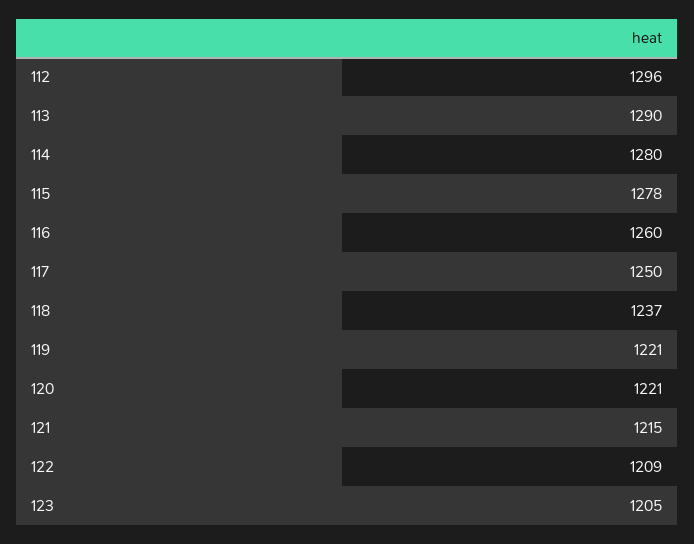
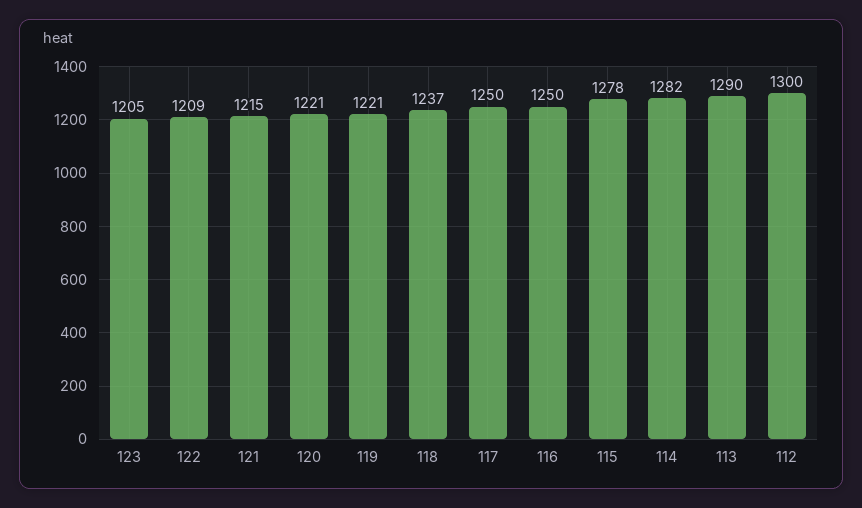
112: 1296 -> 1300
114: 1280 -> 1282
116: 1260 -> 1250

